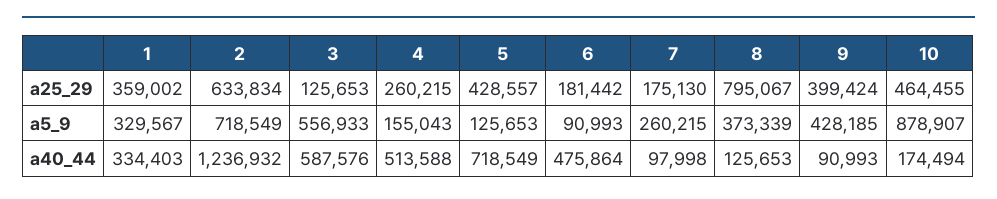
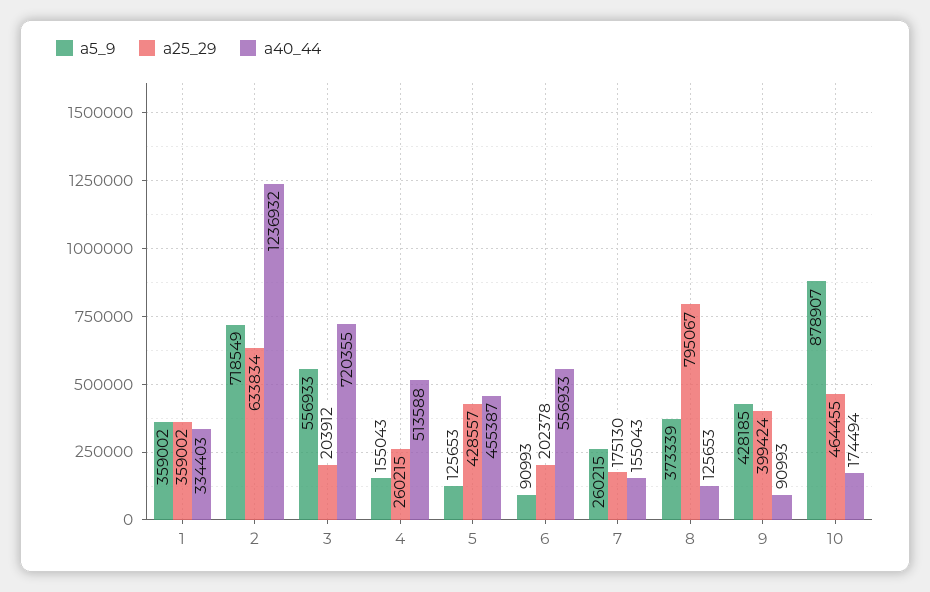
a25_29, 3: 125653 -> 203912
a25_29, 6: 181442 -> 202378
a5_9, 1: 329567 -> 359002
a40_44, 3: 587576 -> 720355
a40_44, 5: 718549 -> 455387
a40_44, 6: 475864 -> 556933
a40_44, 7: 97998 -> 155043

